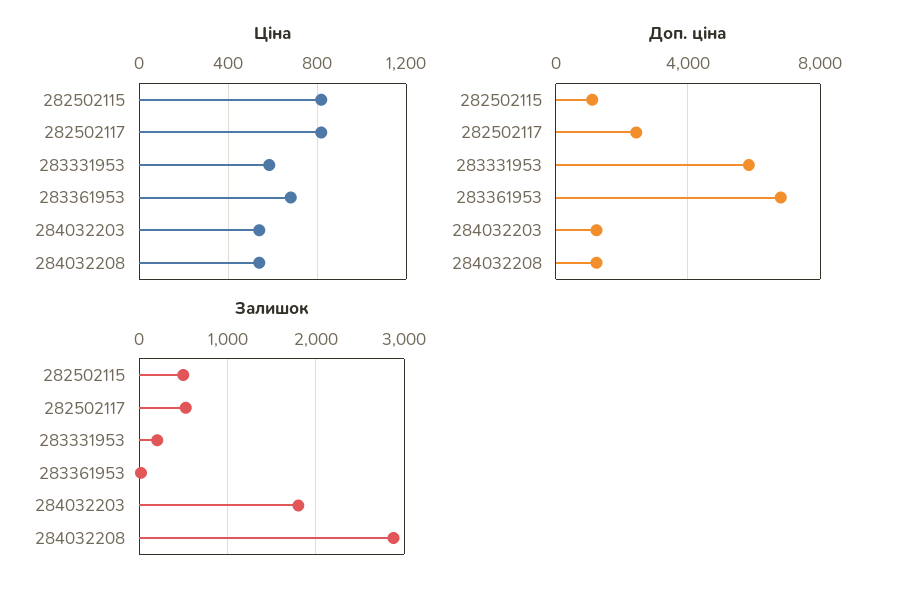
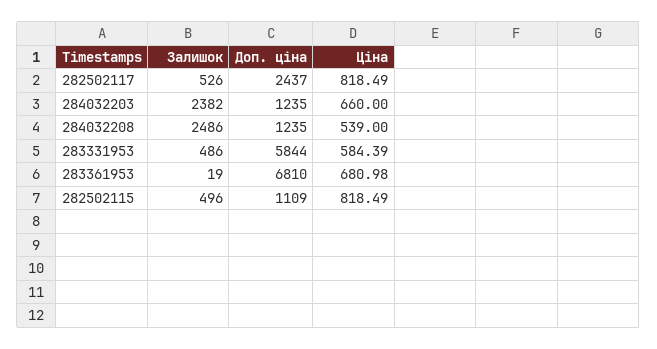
Ціна, 284032203: 550 -> 660
Залишок, 283331953: 200 -> 486
Залишок, 284032203: 1800 -> 2382
Залишок, 284032208: 2900 -> 2486

